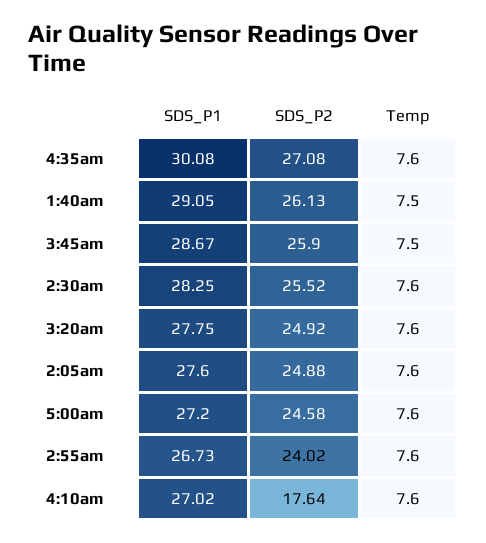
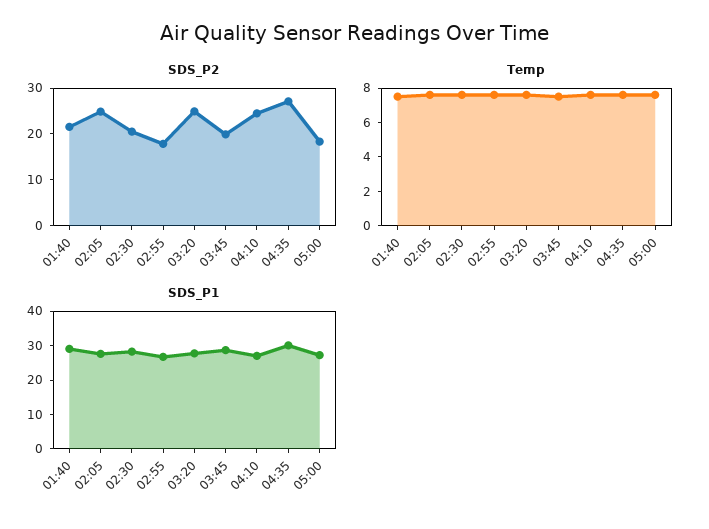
SDS_P2, 1:40am: 26.13 -> 22
SDS_P2, 3:45am: 25.9 -> 20
SDS_P2, 2:30am: 25.52 -> 20
SDS_P2, 5:00am: 24.58 -> 18
SDS_P2, 2:55am: 24.02 -> 18
SDS_P2, 4:10am: 17.64 -> 24

